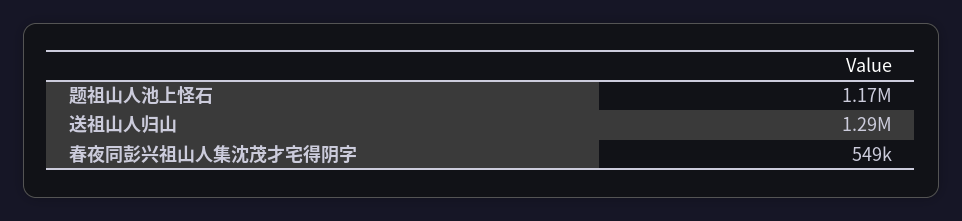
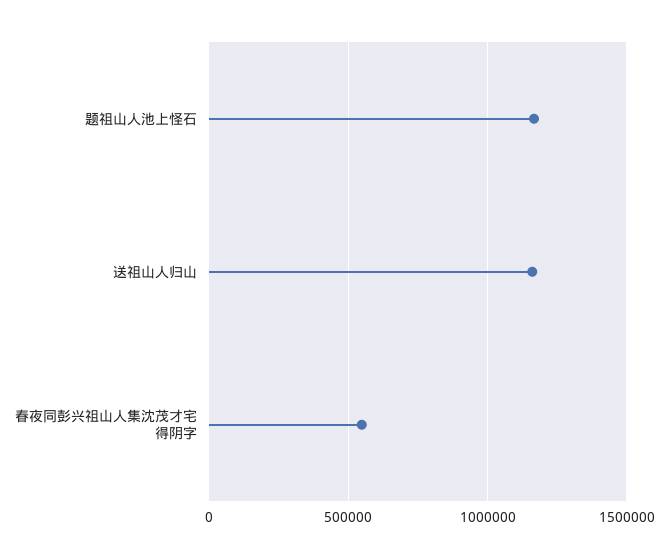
送祖山人归山: 1290000 -> 1150000

